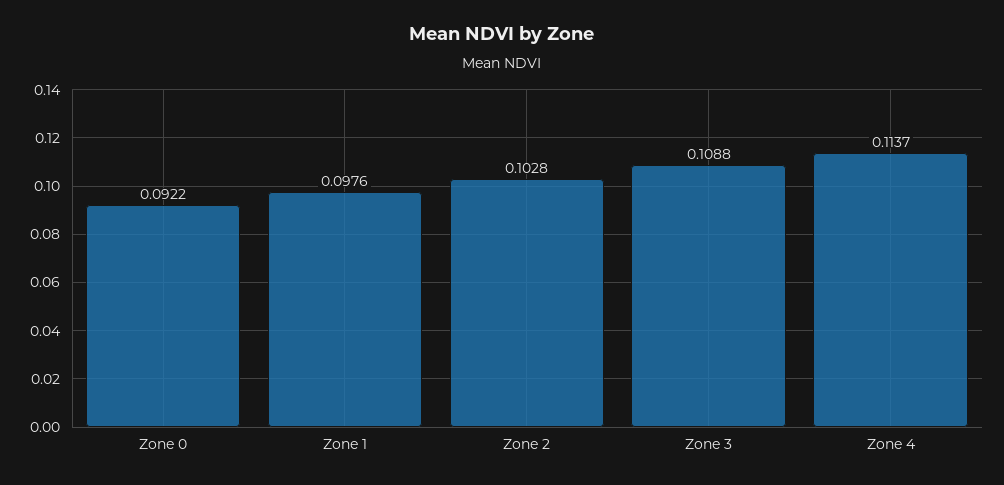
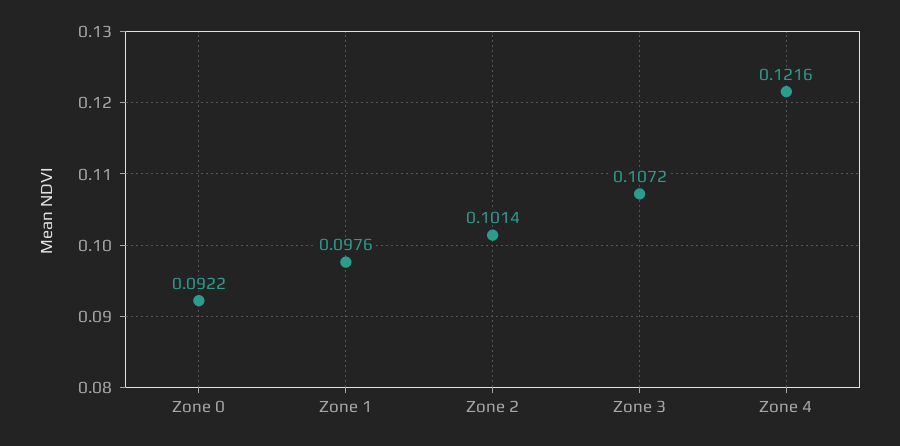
Zone 2: 0.1028 -> 0.1014
Zone 3: 0.1088 -> 0.1072
Zone 4: 0.1137 -> 0.1216

